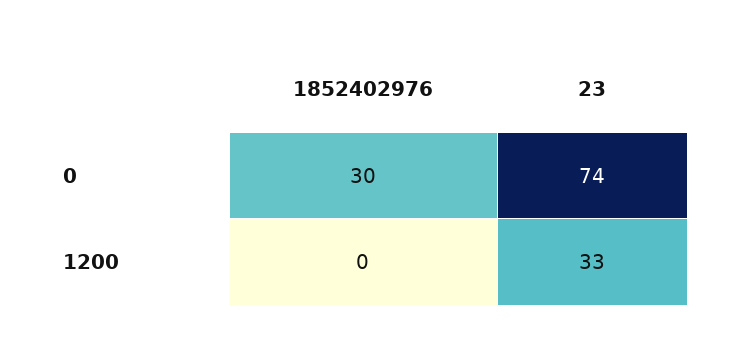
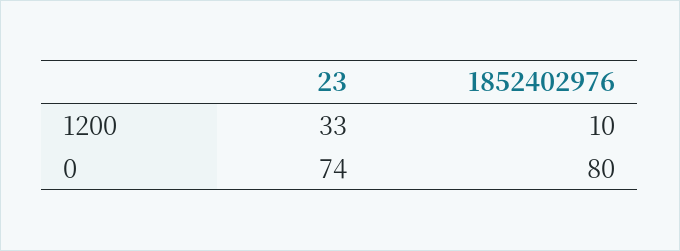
1852402976, 0: 30 -> 80
1852402976, 1200: 0 -> 10

